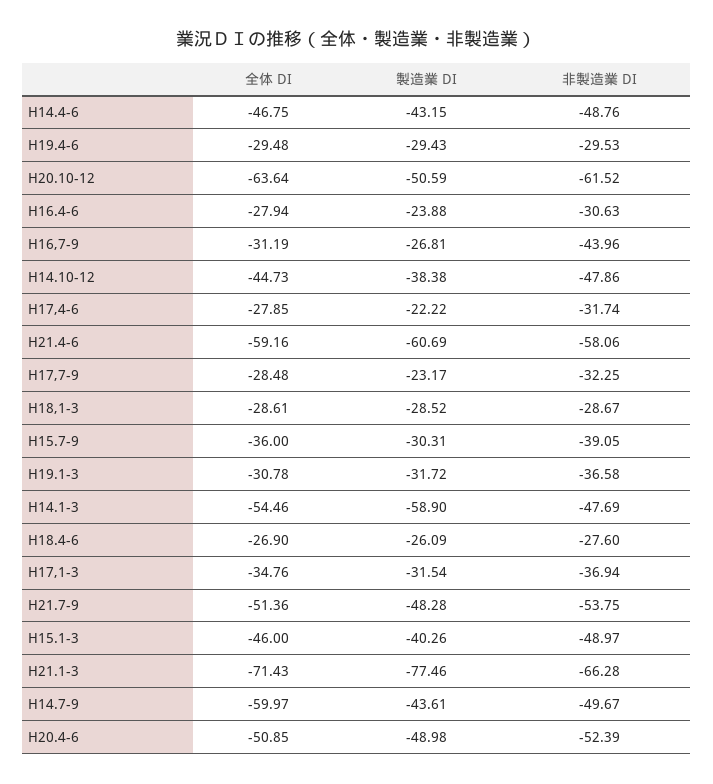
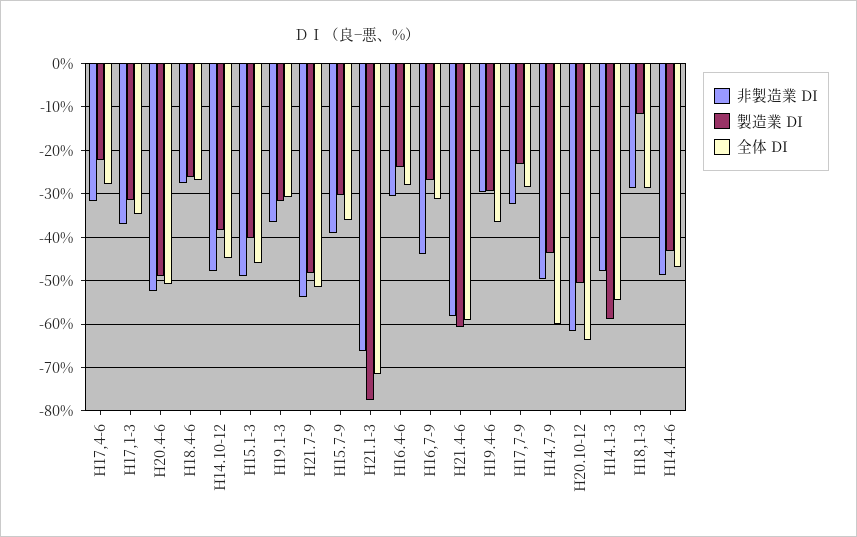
全体 DI, H19.4-6: -29.48 -> -36
製造業 DI, H18,1-3: -28.52 -> -12

